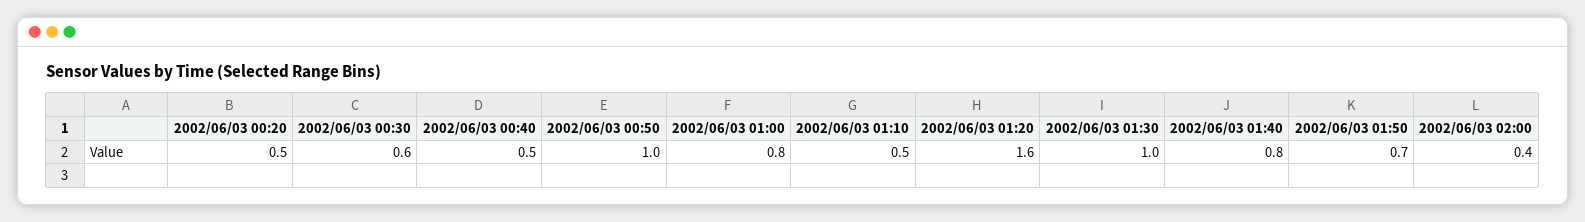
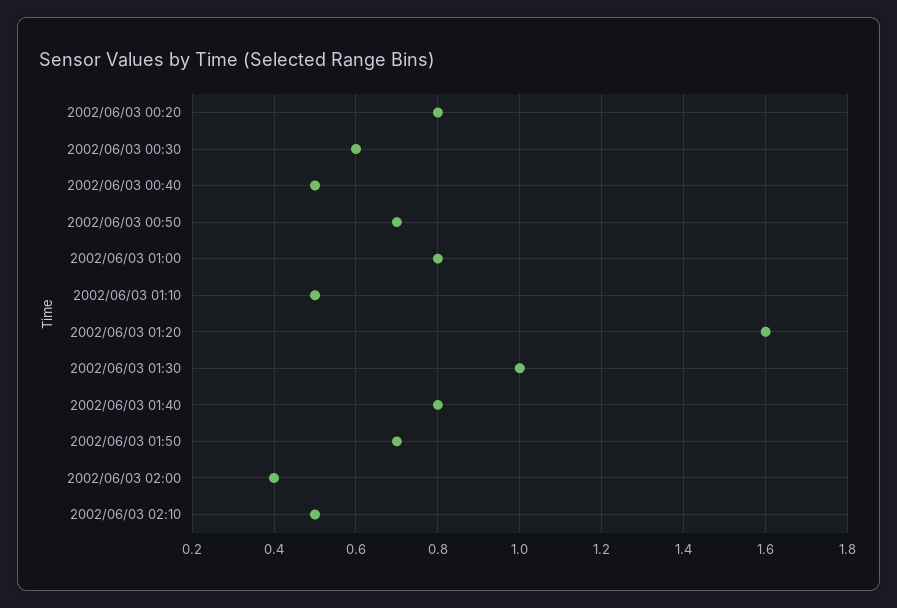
2002/06/03 00:20: 0.5 -> 0.8
2002/06/03 00:50: 1 -> 0.7
2002/06/03 02:10: none -> 0.5

